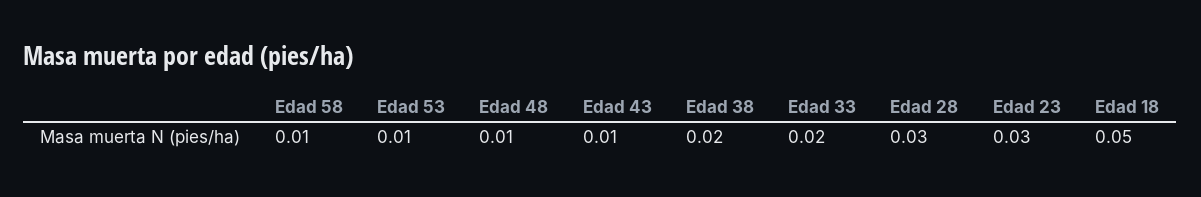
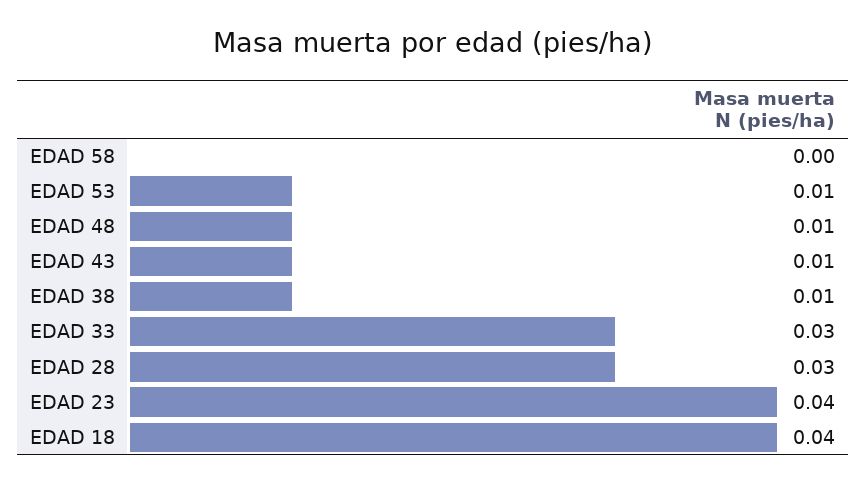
Edad 58: 0.01 -> 0
Edad 38: 0.02 -> 0.01
Edad 33: 0.02 -> 0.03
Edad 23: 0.03 -> 0.04
Edad 18: 0.05 -> 0.04

